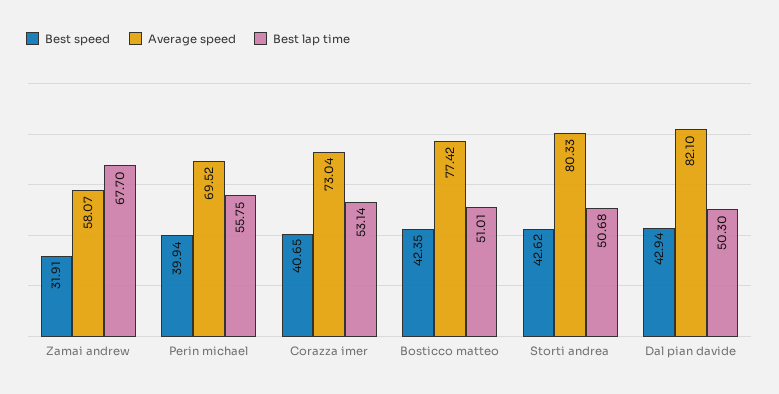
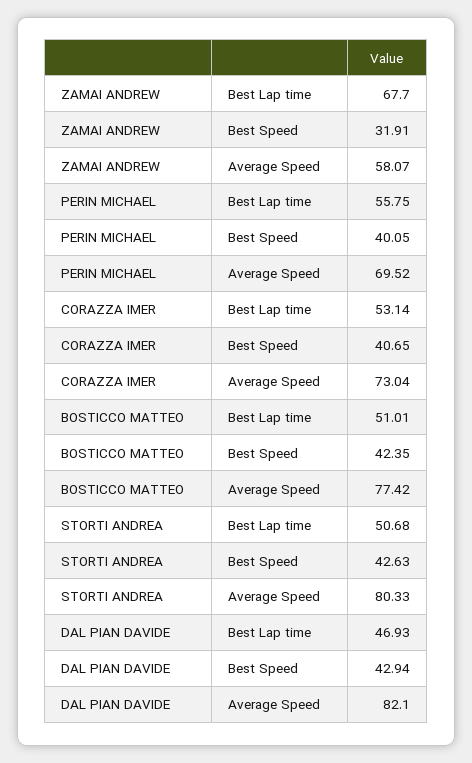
Best speed, Perin michael: 39.94 -> 40.05
Best speed, Storti andrea: 42.62 -> 42.63
Best lap time, Dal pian davide: 50.3 -> 46.93

